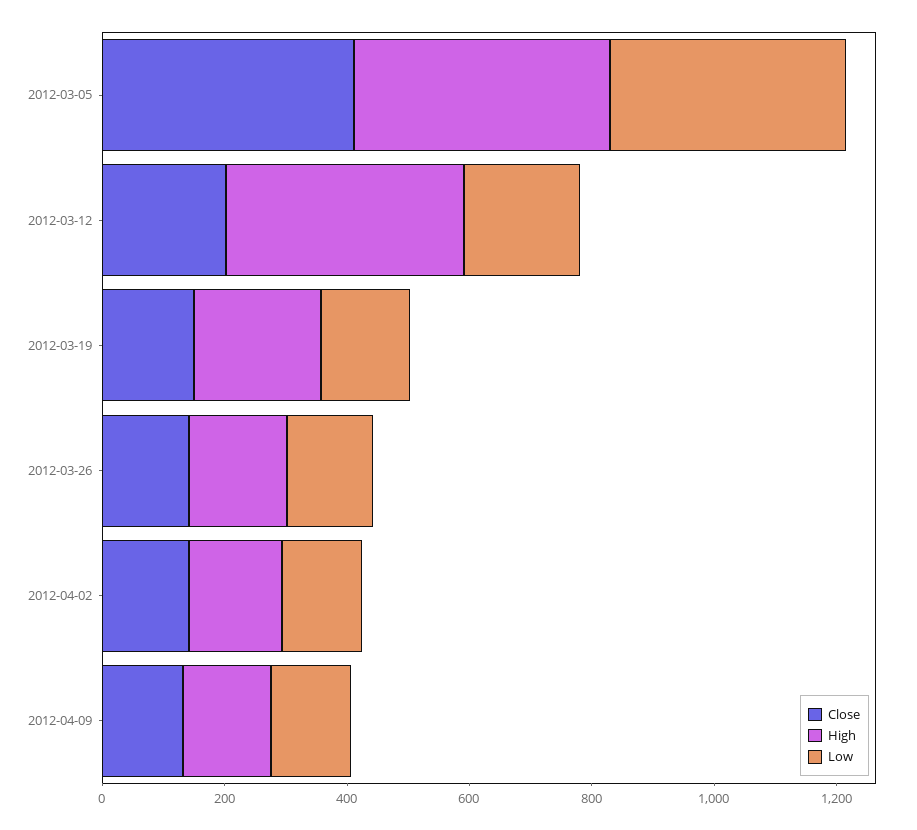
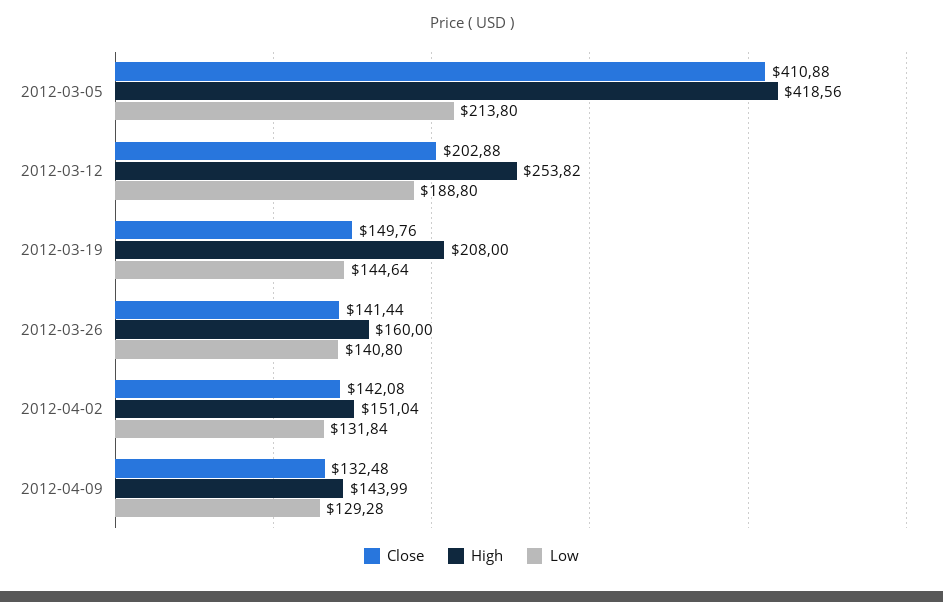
Low, 2012-03-05: 400 -> 213.8
High, 2012-03-12: 400 -> 253.82

